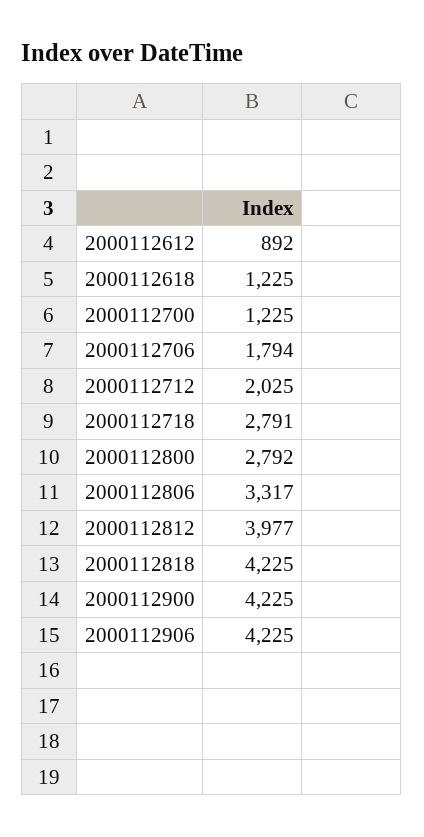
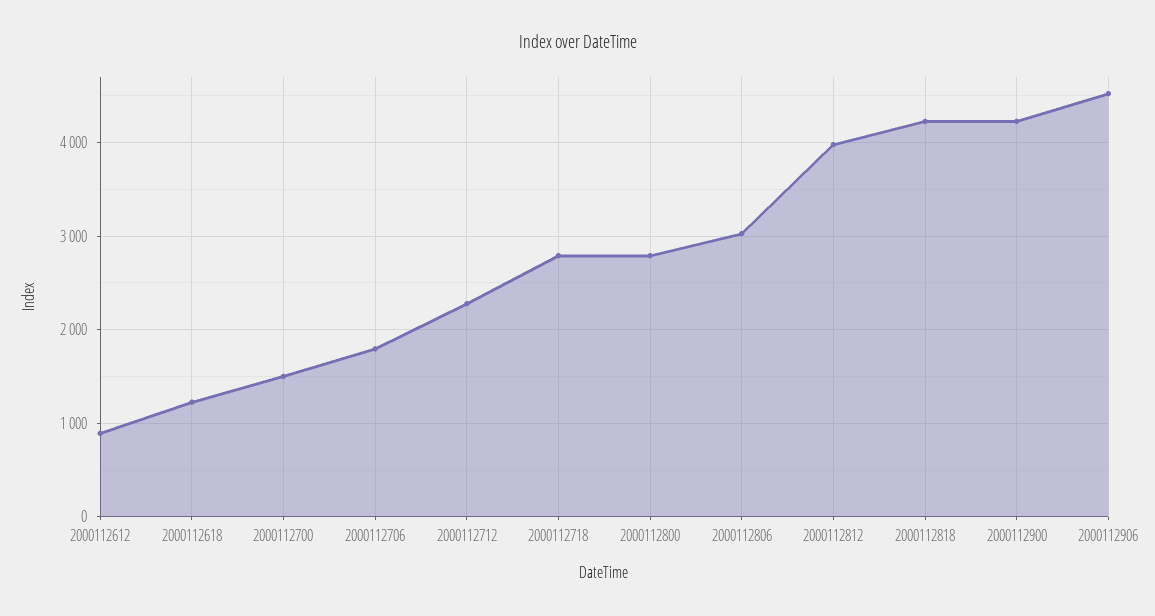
2000112700: 1225 -> 1500
2000112712: 2025 -> 2300
2000112806: 3317 -> 3000
2000112906: 4225 -> 4500

